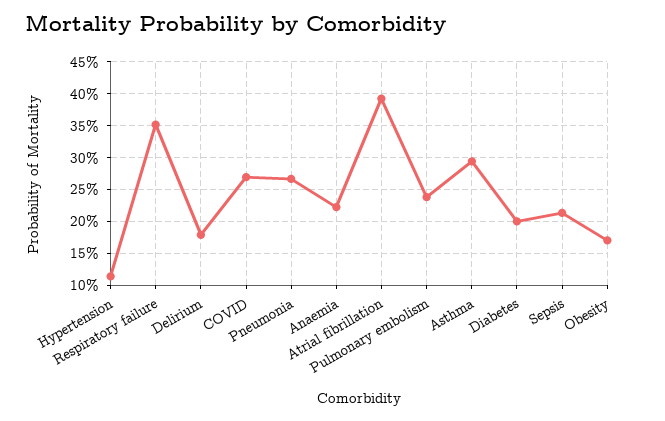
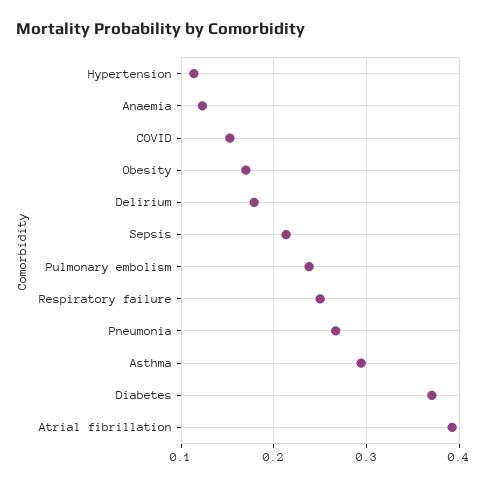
Respiratory failure: 0.35 -> 0.25
COVID: 0.27 -> 0.15
Anaemia: 0.22 -> 0.12
Diabetes: 0.2 -> 0.37

